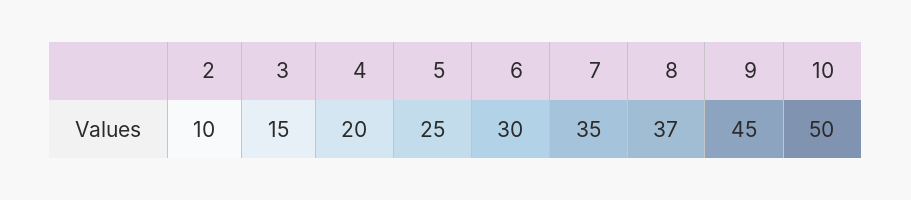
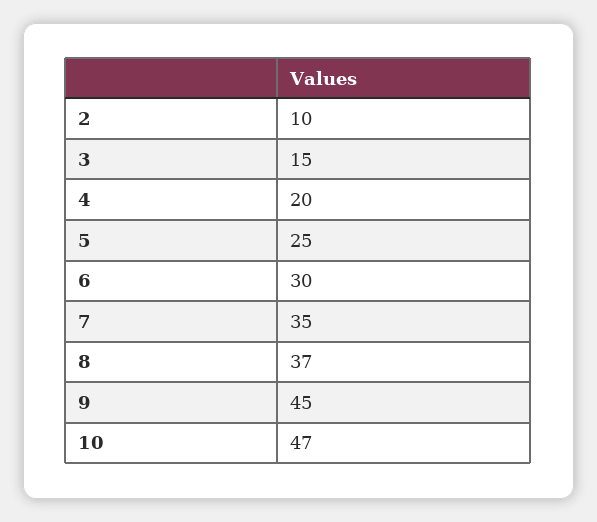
10: 50 -> 47

